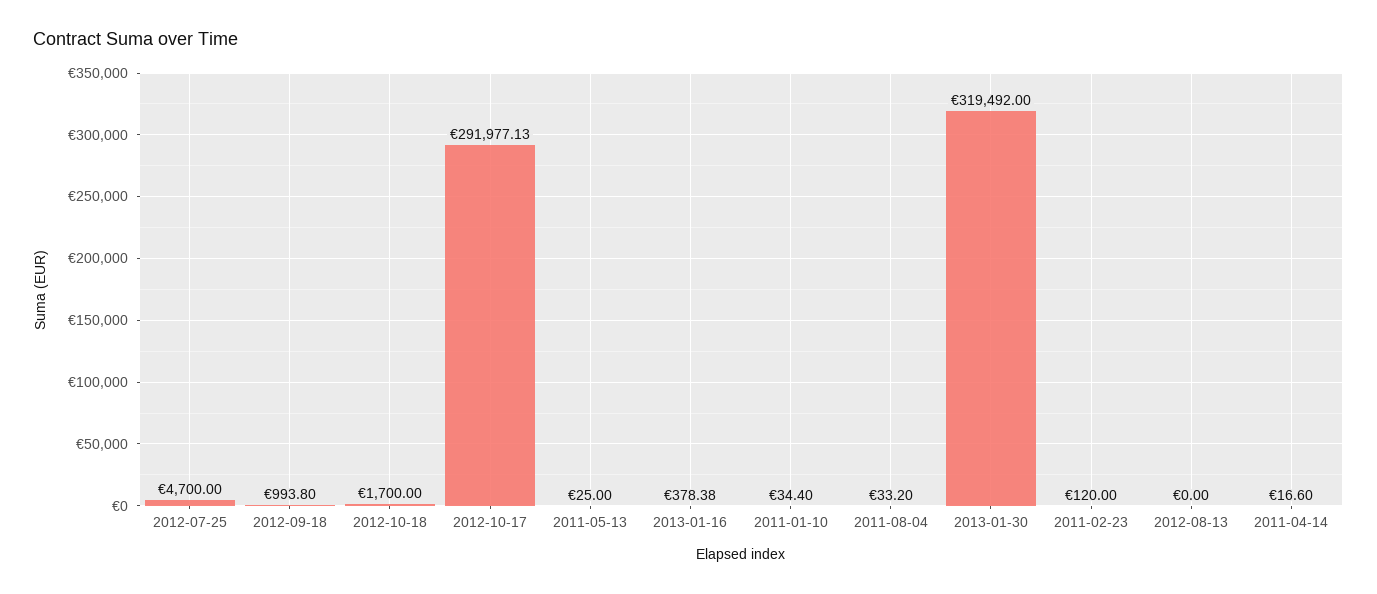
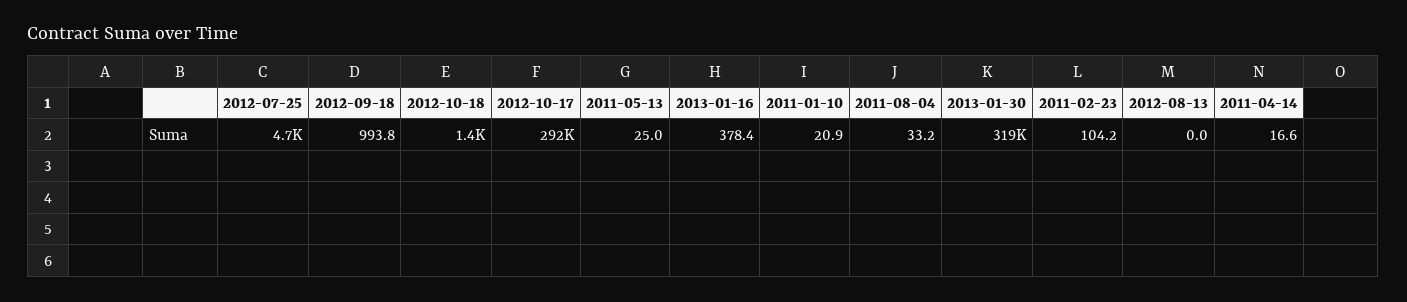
2012-10-18: 1700 -> 1400
2011-01-10: 34.4 -> 20.9
2011-02-23: 120 -> 104.2

